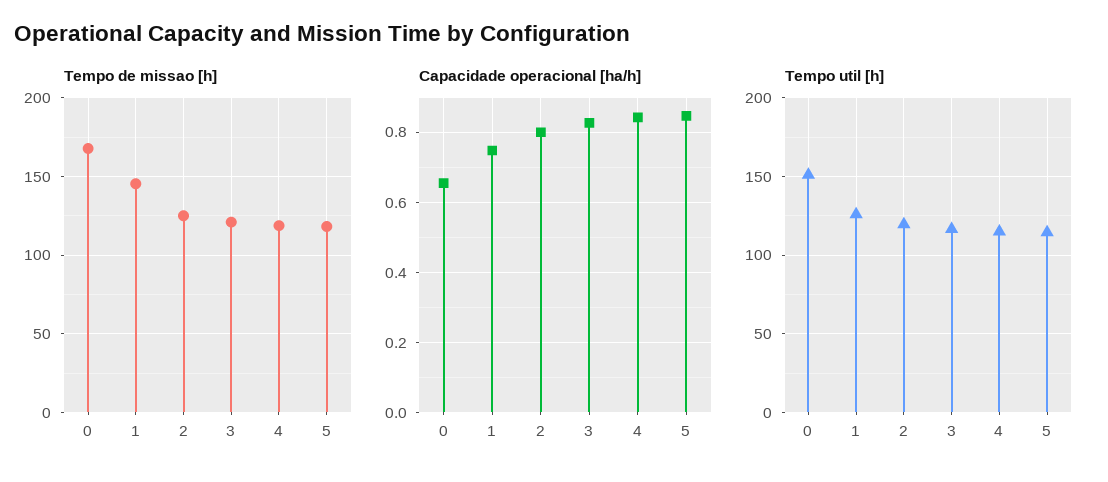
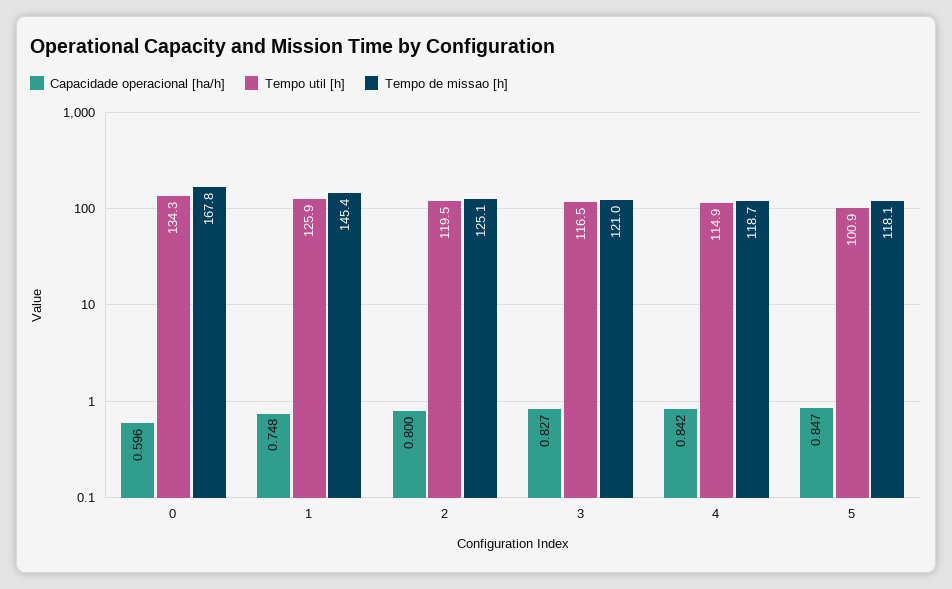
Capacidade operacional [ha/h], 0: 0.66 -> 0.596
Tempo util [h], 0: 150 -> 134.3
Tempo util [h], 5: 115 -> 100.9

